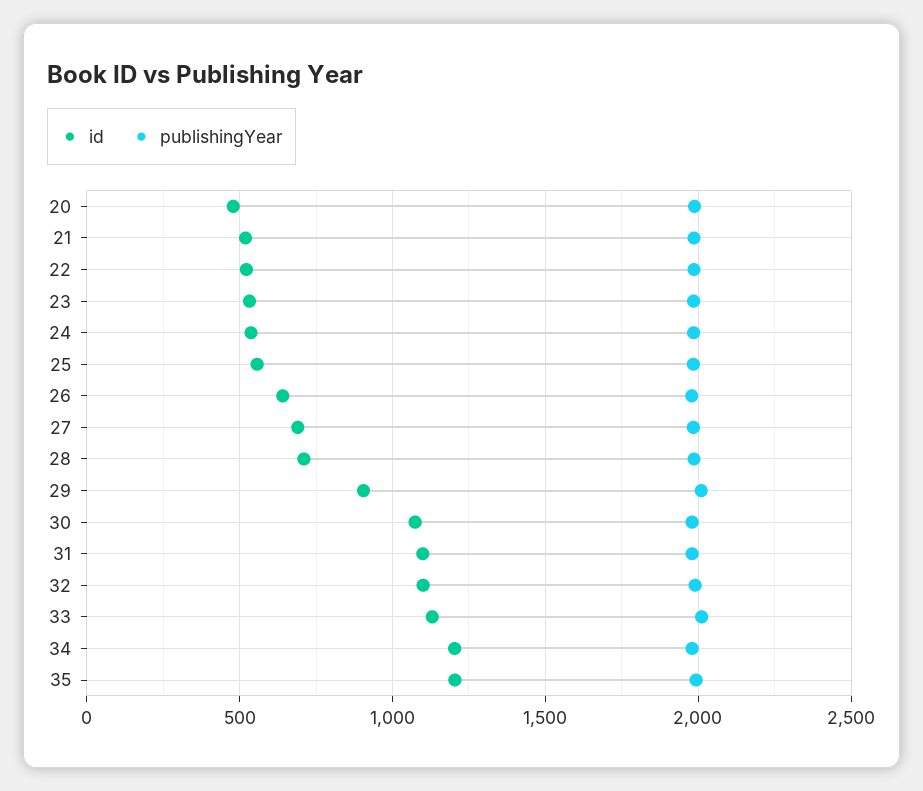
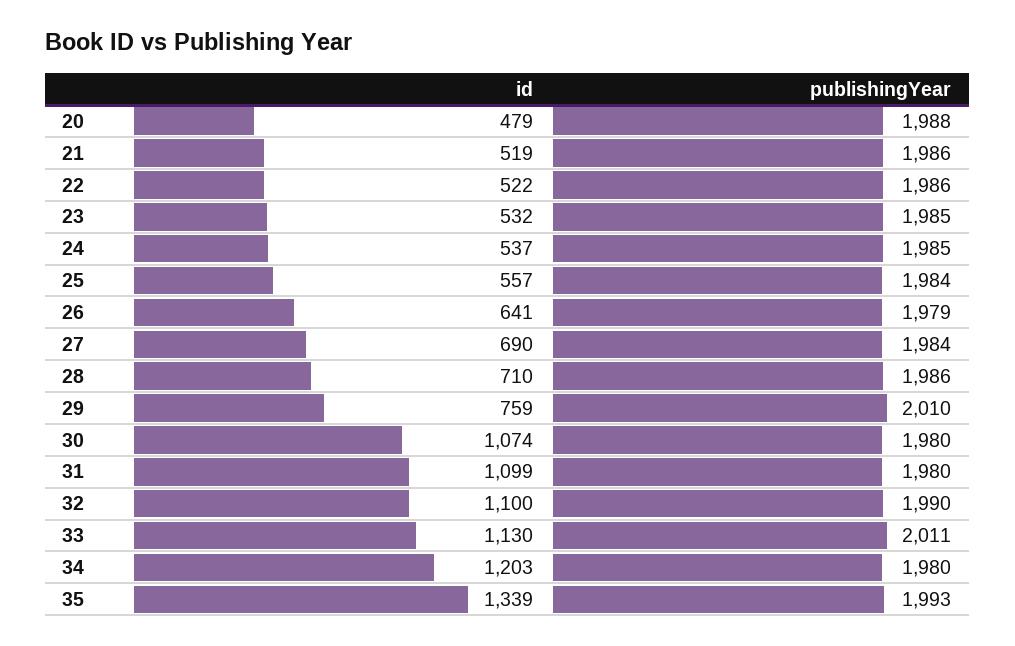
id, 29: 900 -> 759
id, 35: 1200 -> 1339

